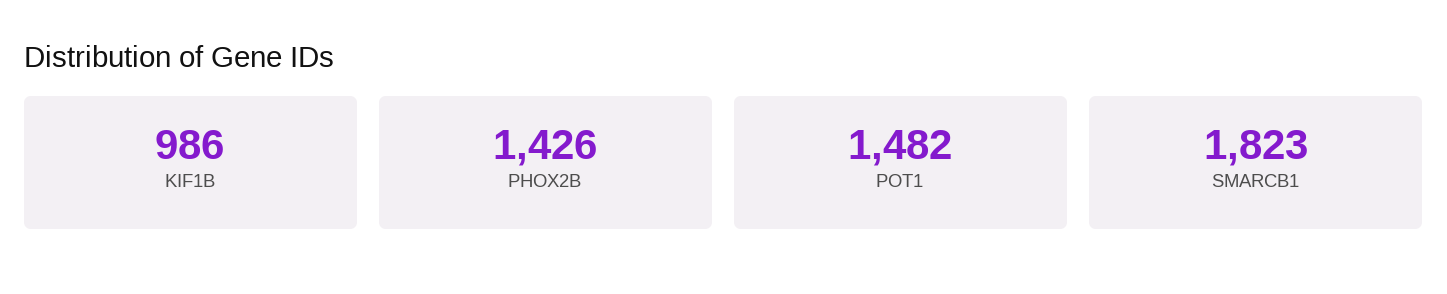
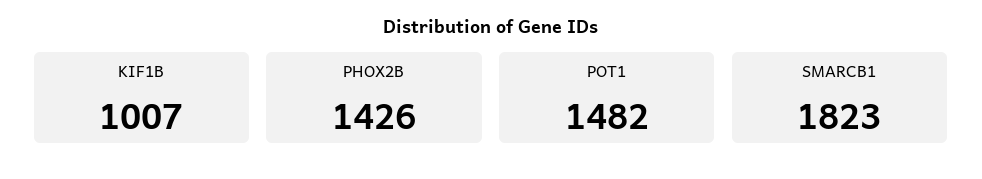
KIF1B: 986 -> 1007

